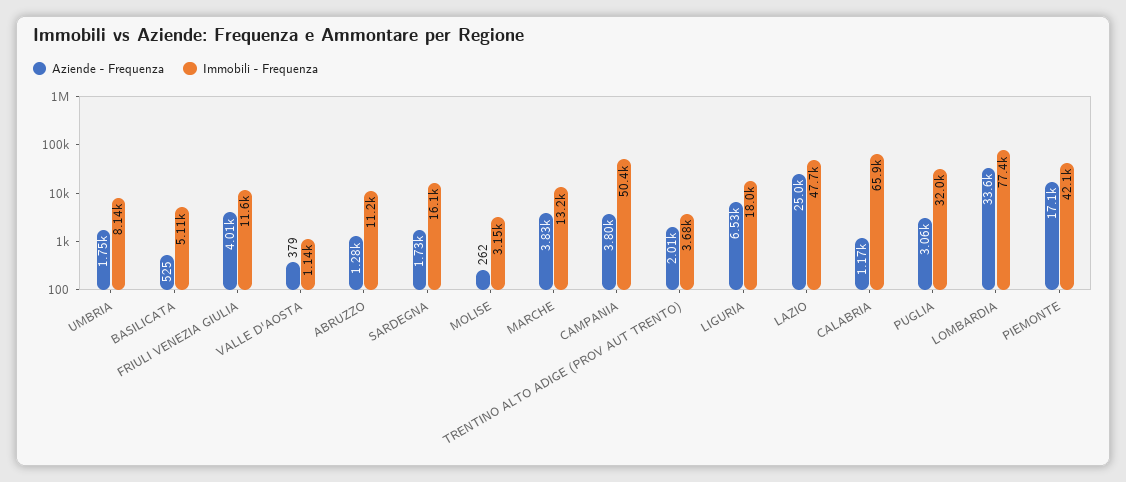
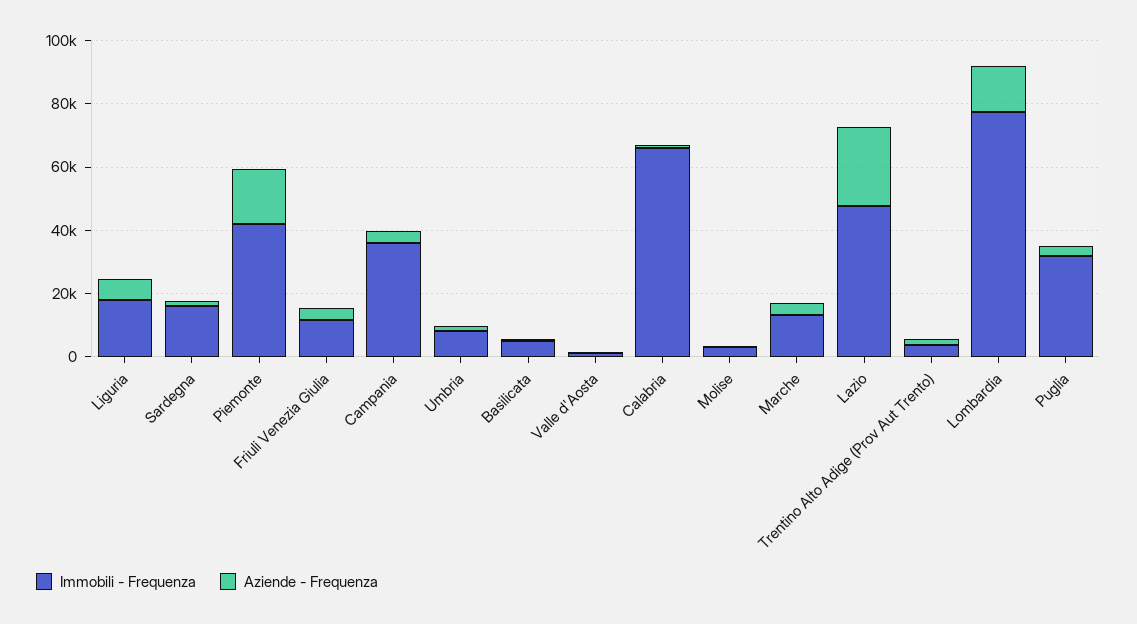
Aziende - Frequenza, ABRUZZO: 1280 -> none
Immobili - Frequenza, ABRUZZO: 11200 -> none
Immobili - Frequenza, CAMPANIA: 50400 -> 35000
Aziende - Frequenza, LOMBARDIA: 33600 -> 15000

